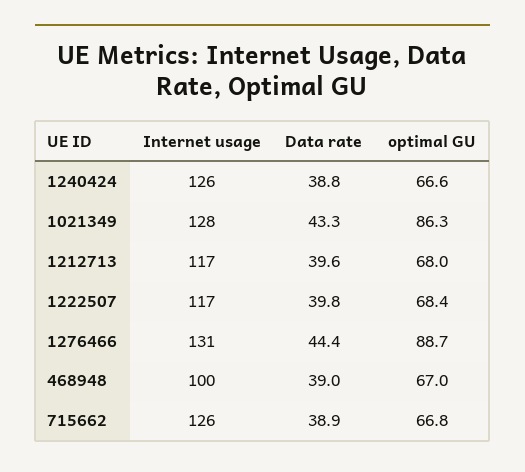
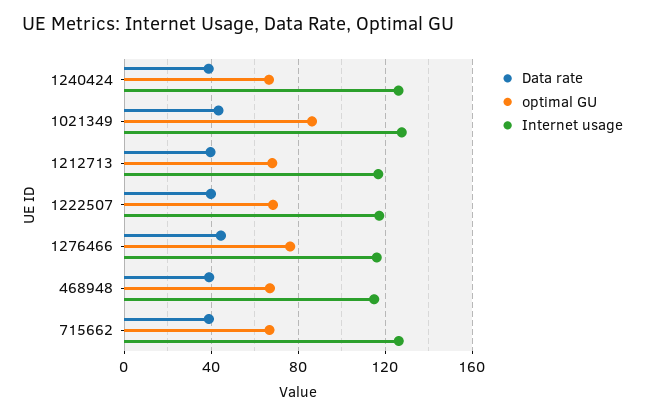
Internet usage, 1276466: 131 -> 115
optimal GU, 1276466: 88.7 -> 75
Internet usage, 468948: 100 -> 115

